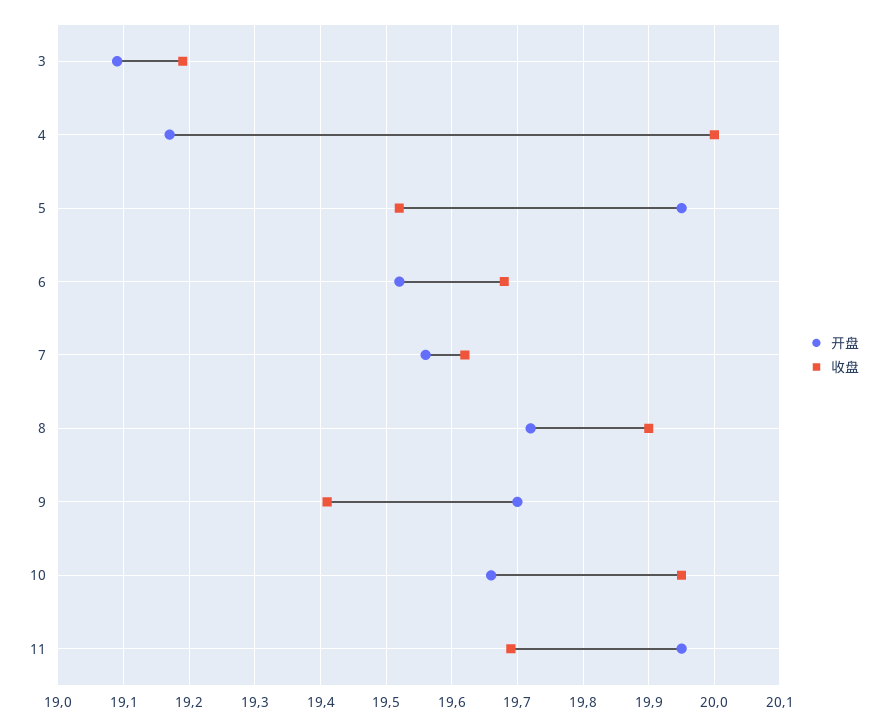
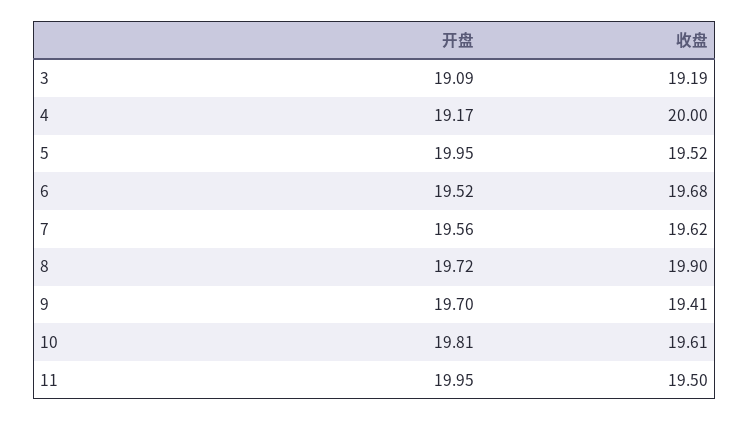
开盘, 10: 19.66 -> 19.81
收盘, 10: 19.95 -> 19.61
收盘, 11: 19.69 -> 19.5

